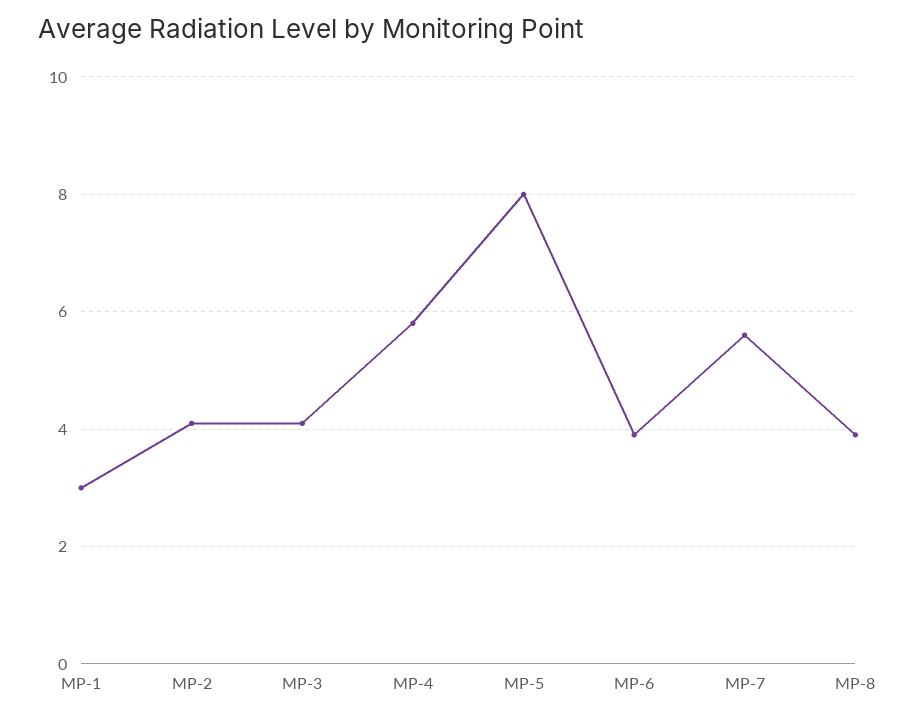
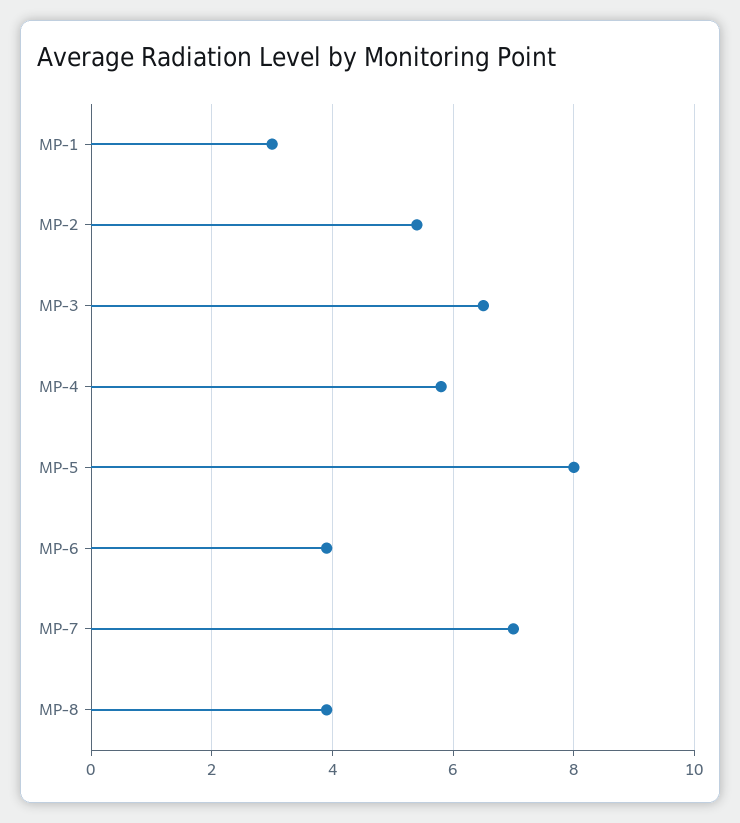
MP-2: 4 -> 5.5
MP-3: 4 -> 6.5
MP-7: 5.5 -> 7

